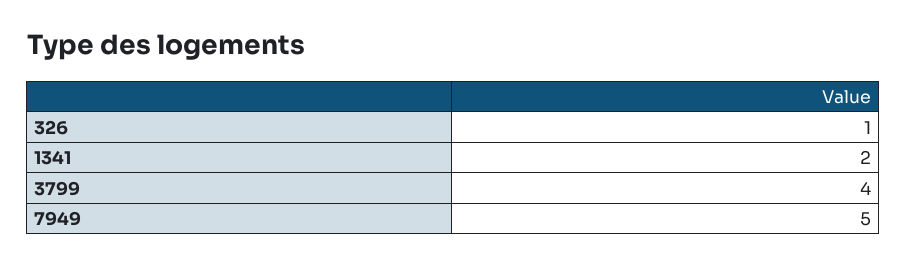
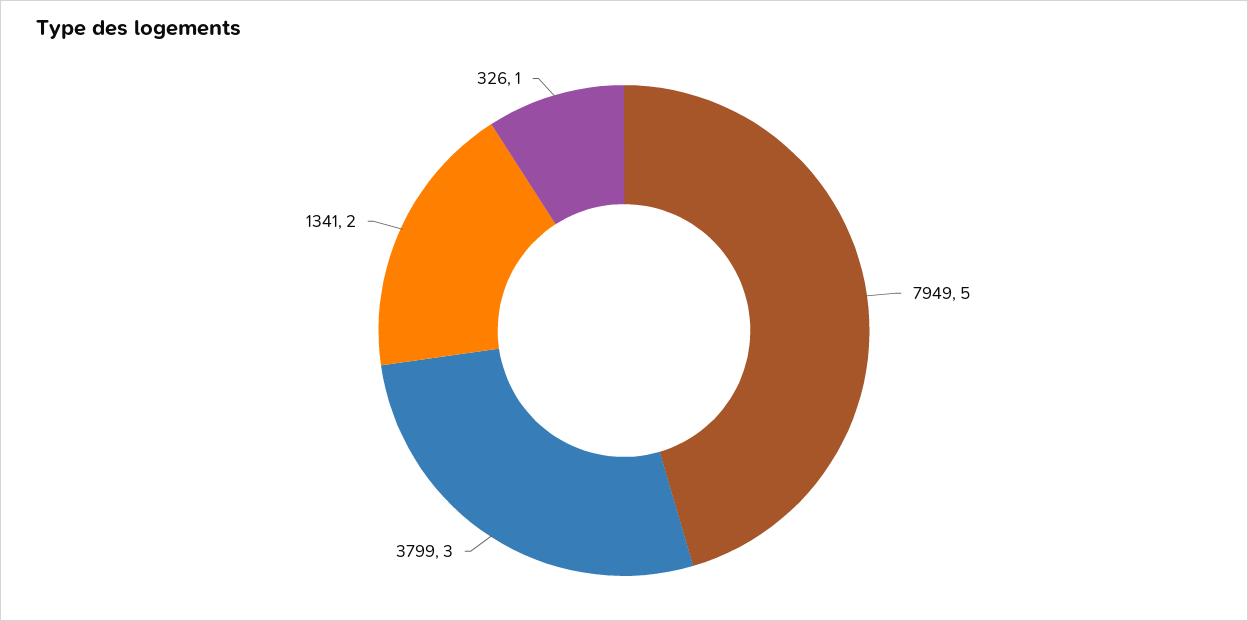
3799: 4 -> 3

